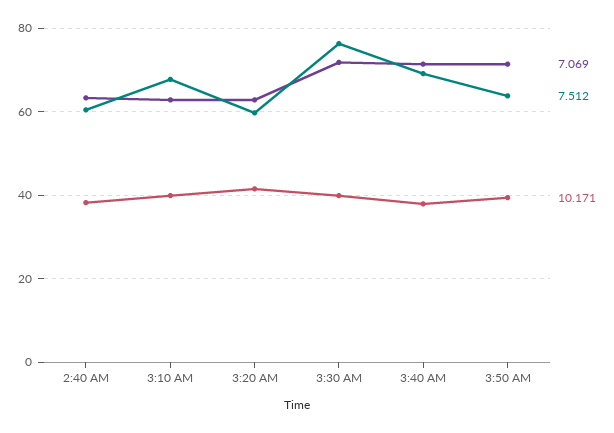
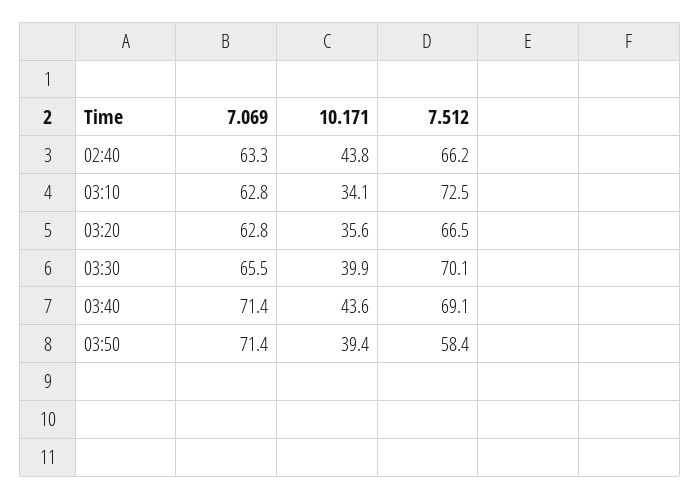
7.512, 2:40 AM: 60 -> 66.2
10.171, 2:40 AM: 38 -> 43.8
7.512, 3:10 AM: 68 -> 72.5
10.171, 3:10 AM: 40 -> 34.1
7.512, 3:20 AM: 60 -> 66.5
10.171, 3:20 AM: 42 -> 35.6
7.069, 3:30 AM: 72 -> 65.5
7.512, 3:30 AM: 76 -> 70.1
10.171, 3:40 AM: 38 -> 43.6
7.512, 3:50 AM: 64 -> 58.4

